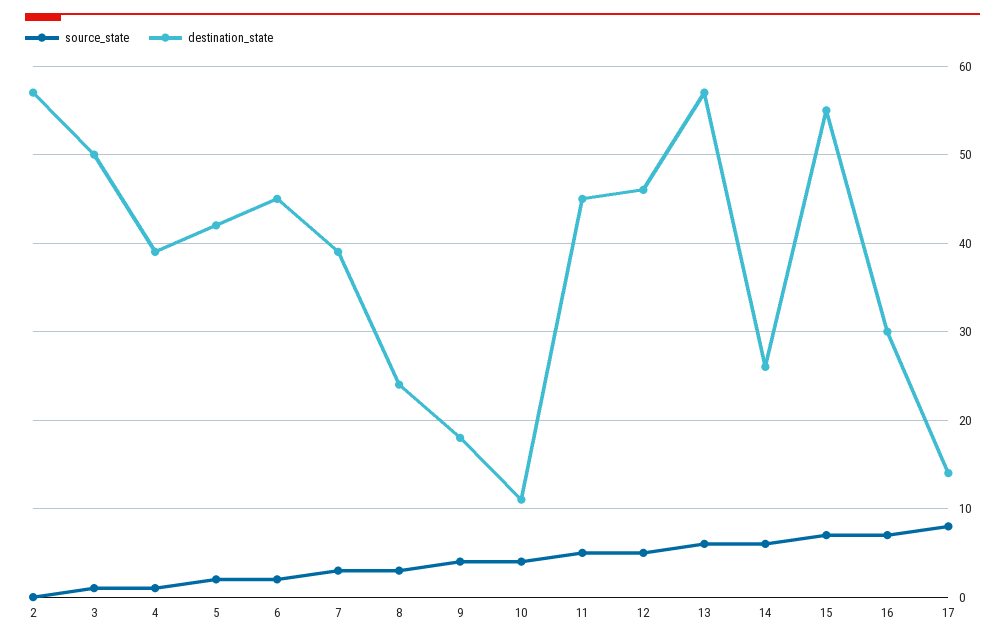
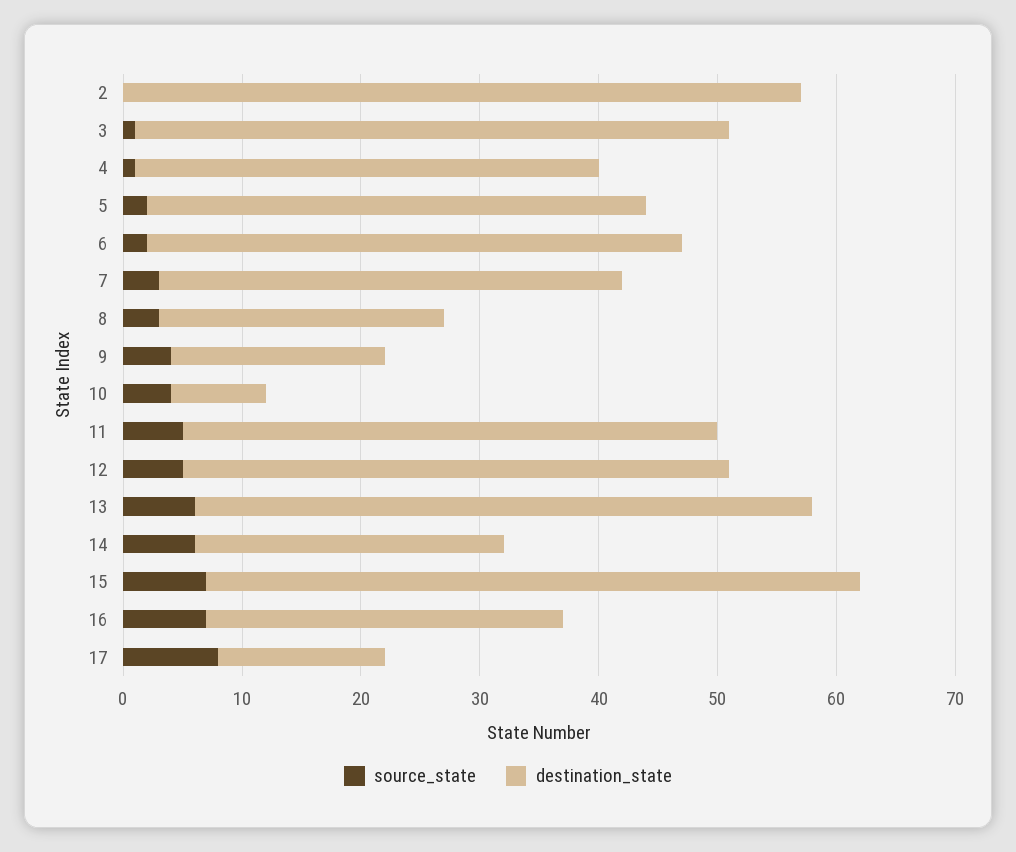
destination_state, 10: 11 -> 8
destination_state, 13: 57 -> 52

